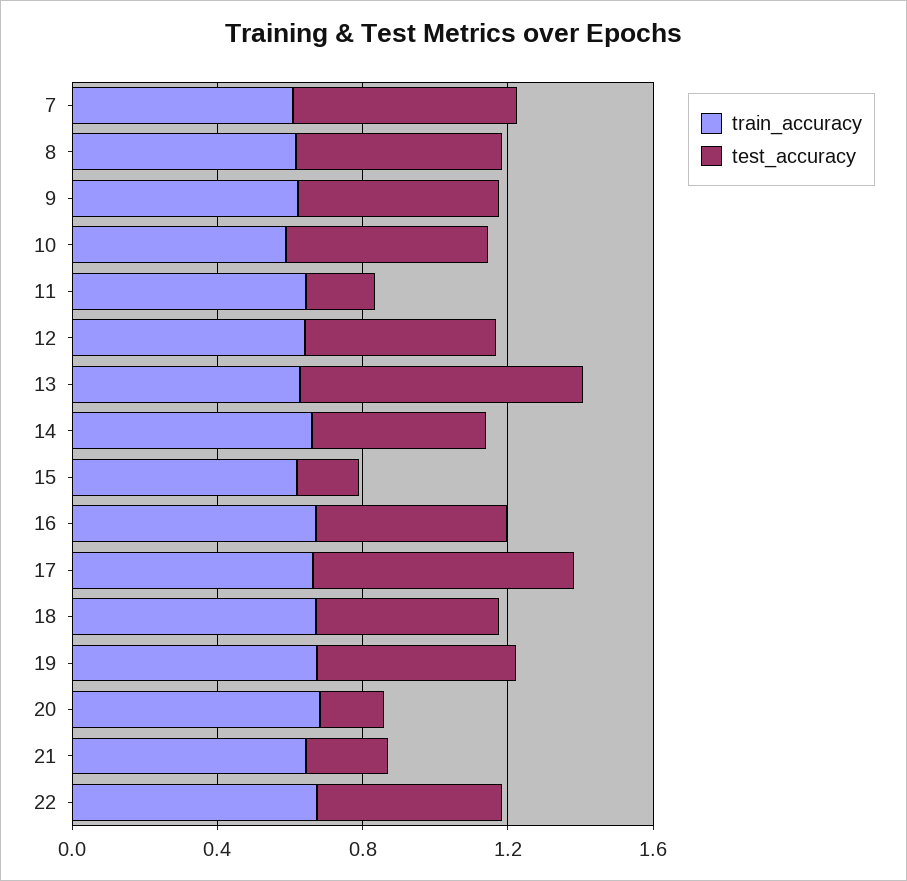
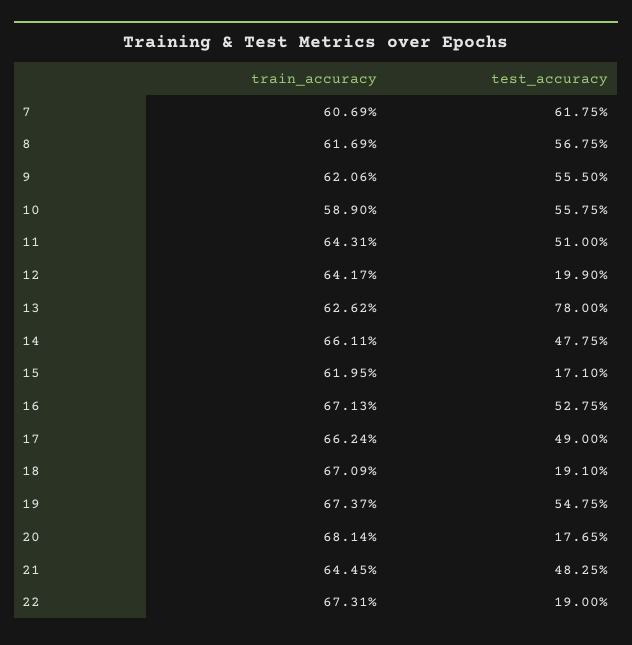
test_accuracy, 11: 0.2 -> 0.51
test_accuracy, 12: 0.5 -> 0.199
test_accuracy, 17: 0.7 -> 0.49
test_accuracy, 18: 0.5 -> 0.191
test_accuracy, 21: 0.2 -> 0.4825
test_accuracy, 22: 0.5 -> 0.19

